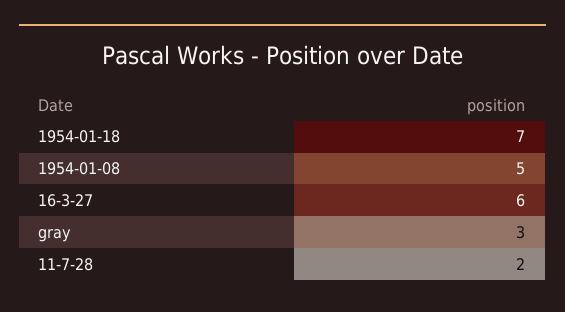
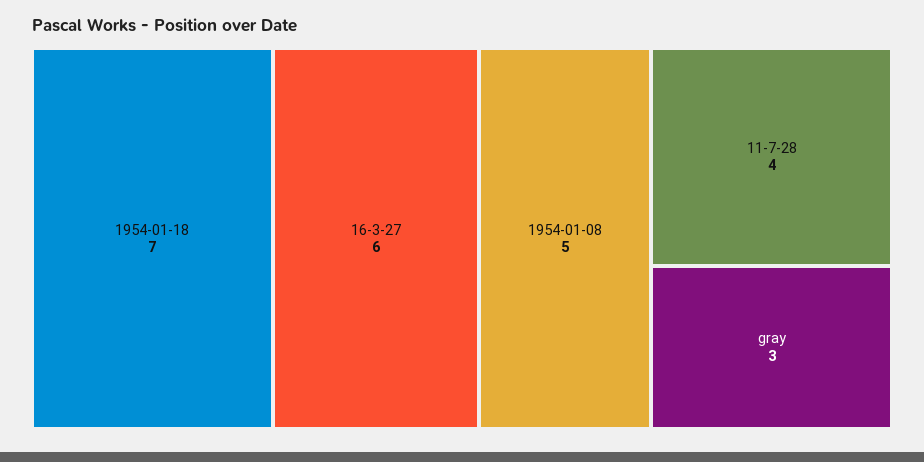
11-7-28: 2 -> 4

